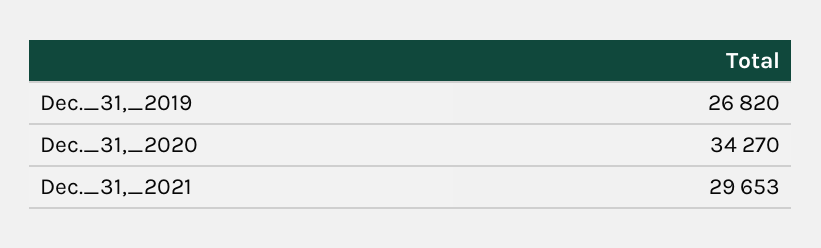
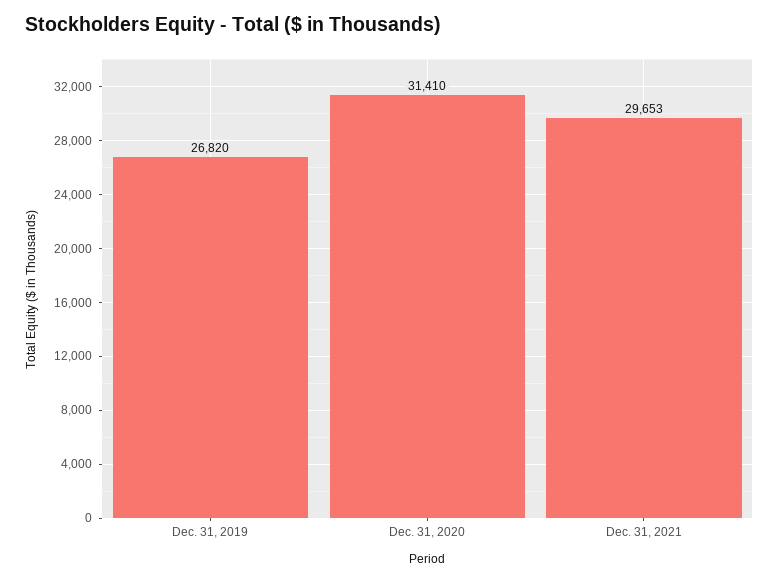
Dec._31,_2020: 34270 -> 31410

